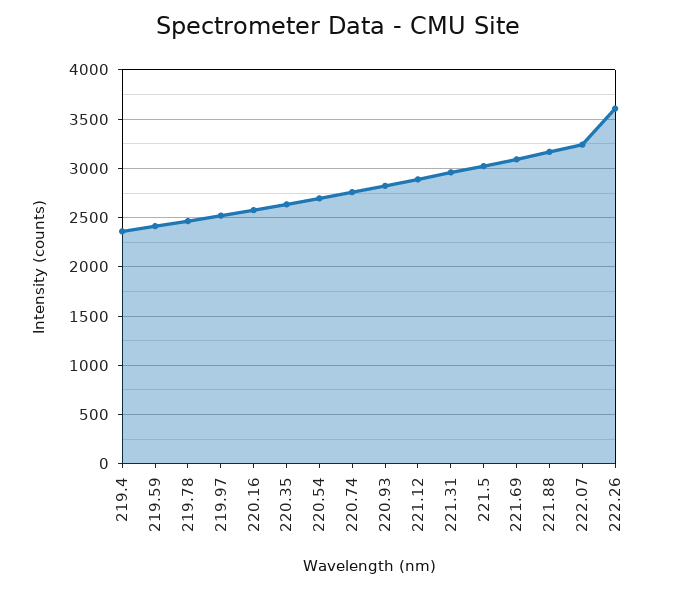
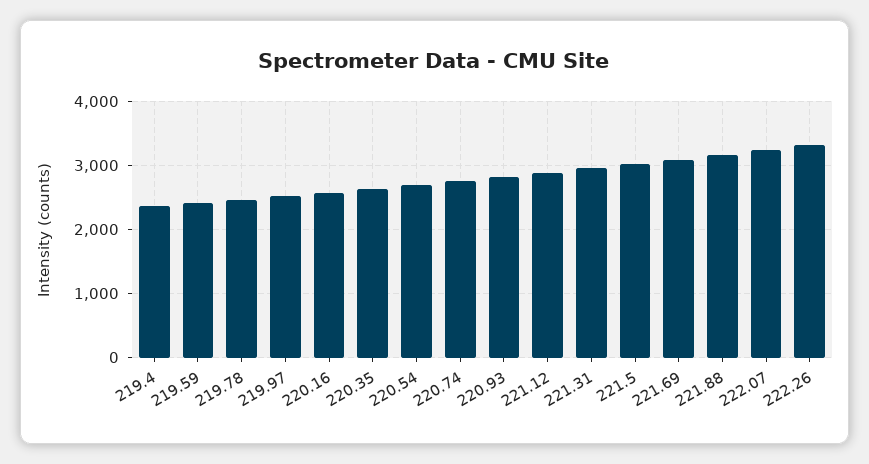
222.26: 3600 -> 3300

